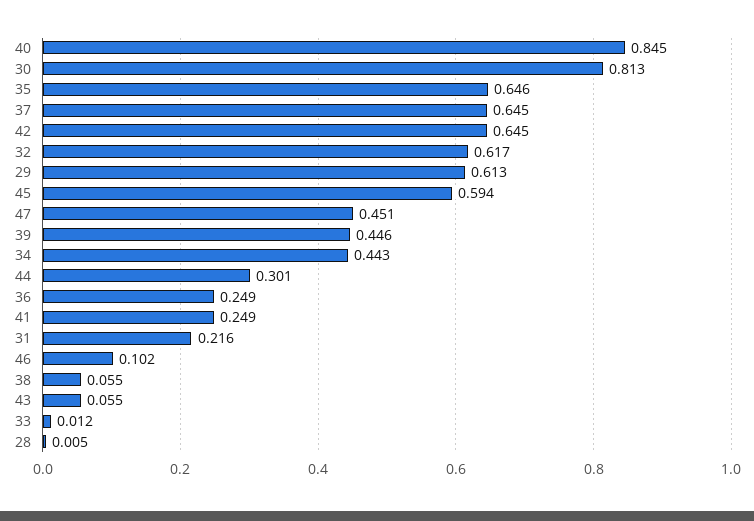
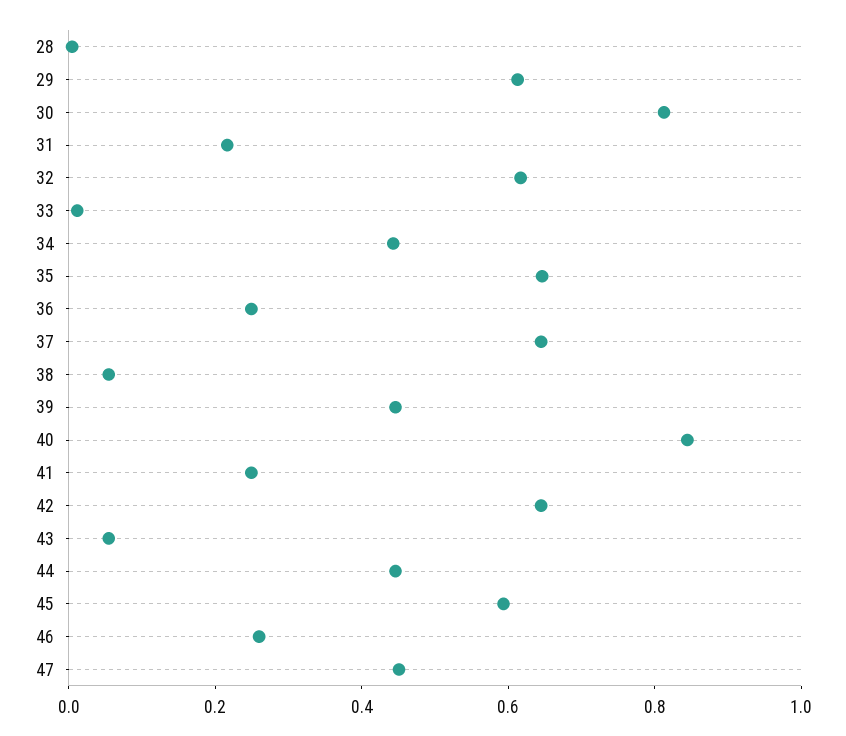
44: 0.301 -> 0.45
46: 0.102 -> 0.25

